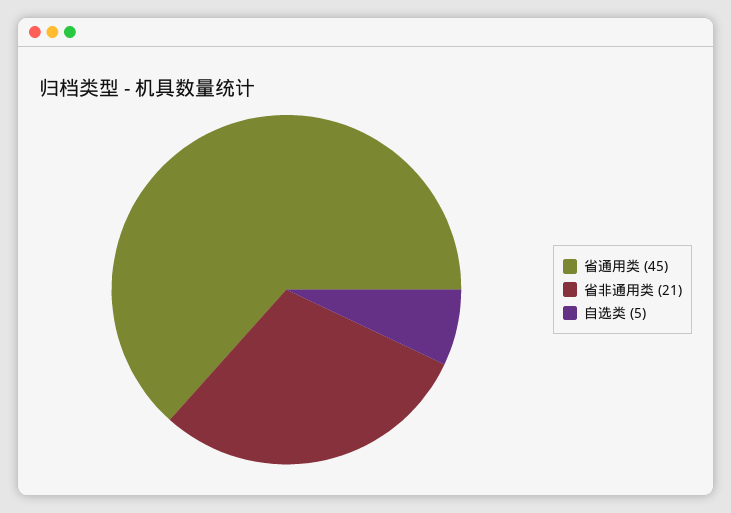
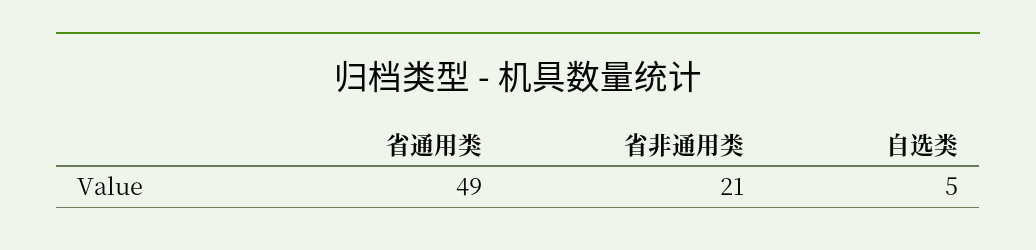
省通用类: 45 -> 49

